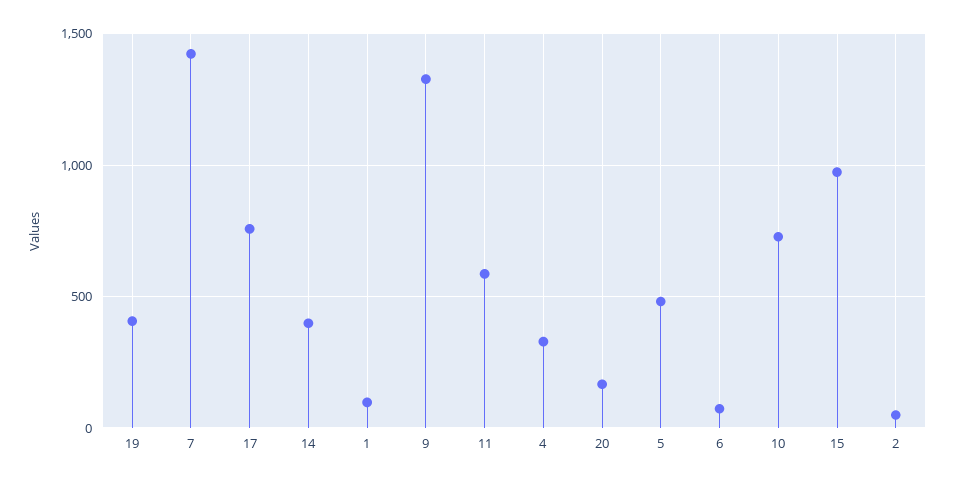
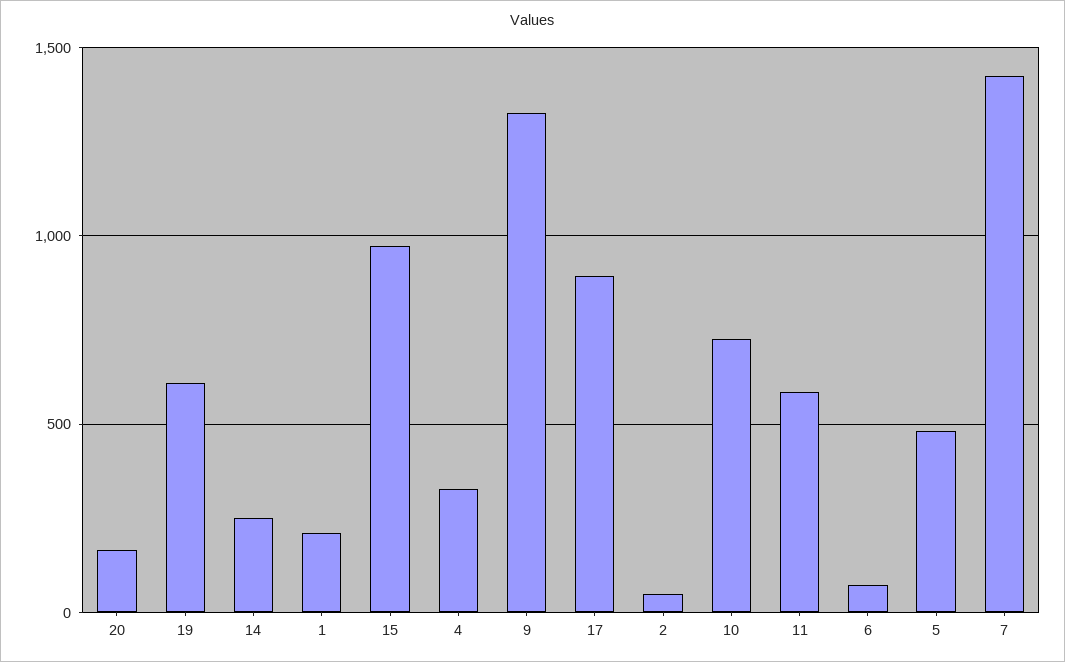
19: 400 -> 600
17: 750 -> 900
14: 400 -> 250
1: 100 -> 200

